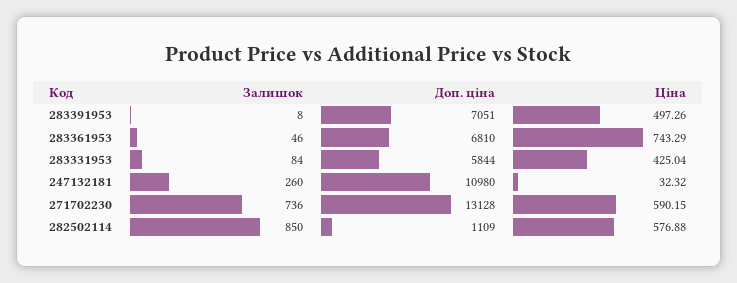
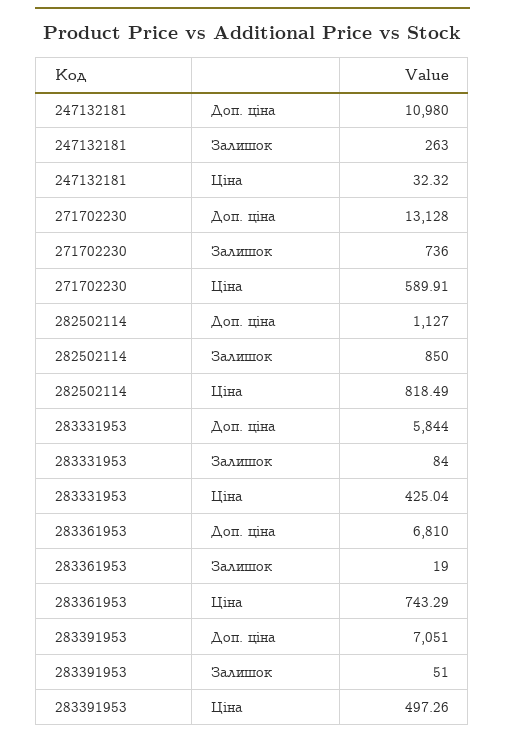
Залишок, 283391953: 8 -> 51
Залишок, 283361953: 46 -> 19
Залишок, 247132181: 260 -> 263
Ціна, 271702230: 590.15 -> 589.91
Доп. ціна, 282502114: 1109 -> 1127
Ціна, 282502114: 576.88 -> 818.49

